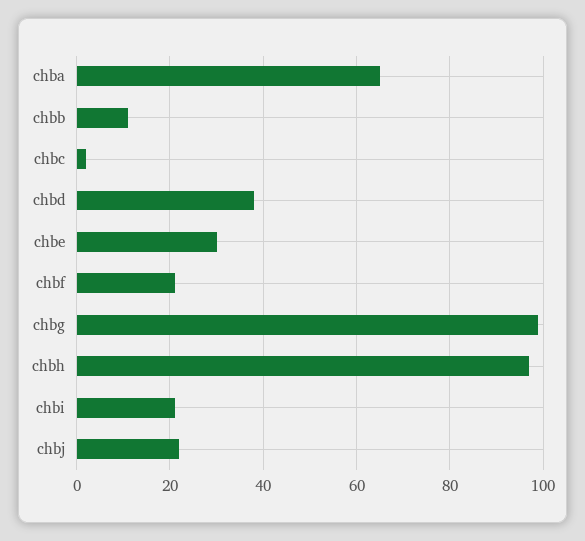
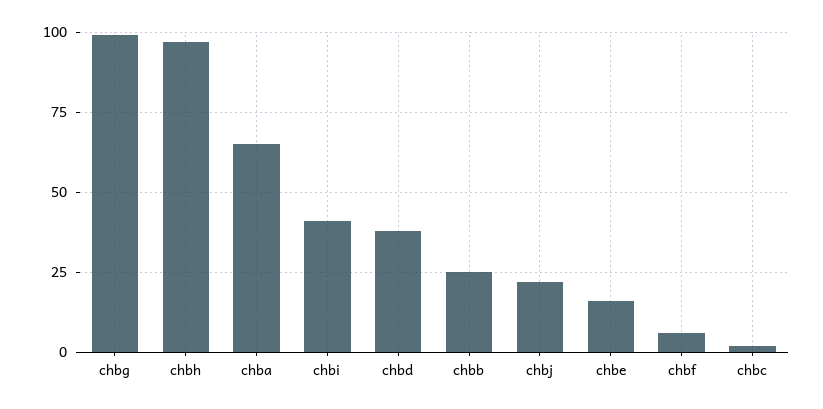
chbb: 10 -> 25
chbe: 30 -> 15
chbf: 20 -> 5
chbi: 20 -> 40

